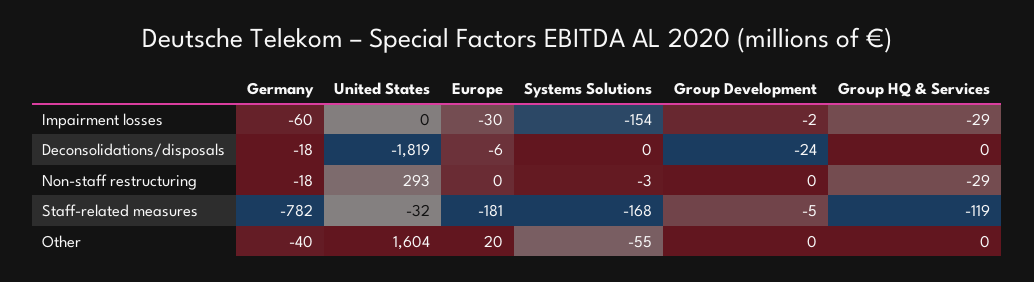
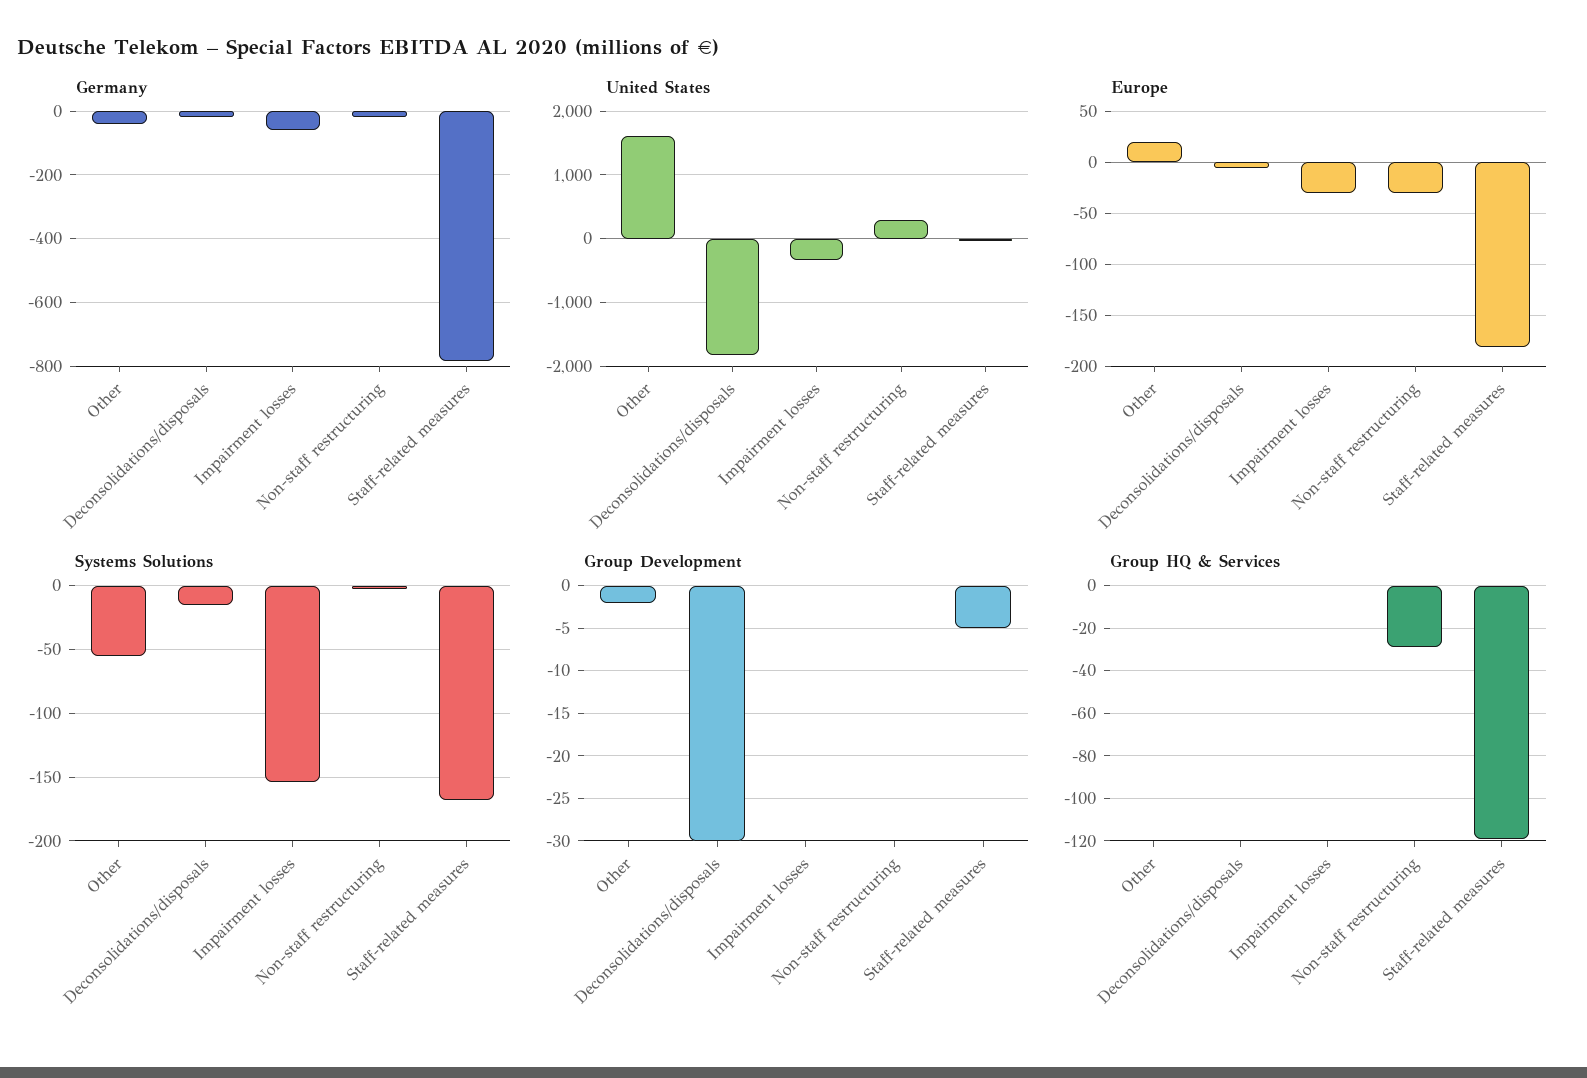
United States, Impairment losses: 0 -> -300
Group Development, Impairment losses: -2 -> 0
Group HQ & Services, Impairment losses: -29 -> 0
Systems Solutions, Deconsolidations/disposals: 0 -> -15
Group Development, Deconsolidations/disposals: -24 -> -30
Europe, Non-staff restructuring: 0 -> -30
Group Development, Other: 0 -> -2

